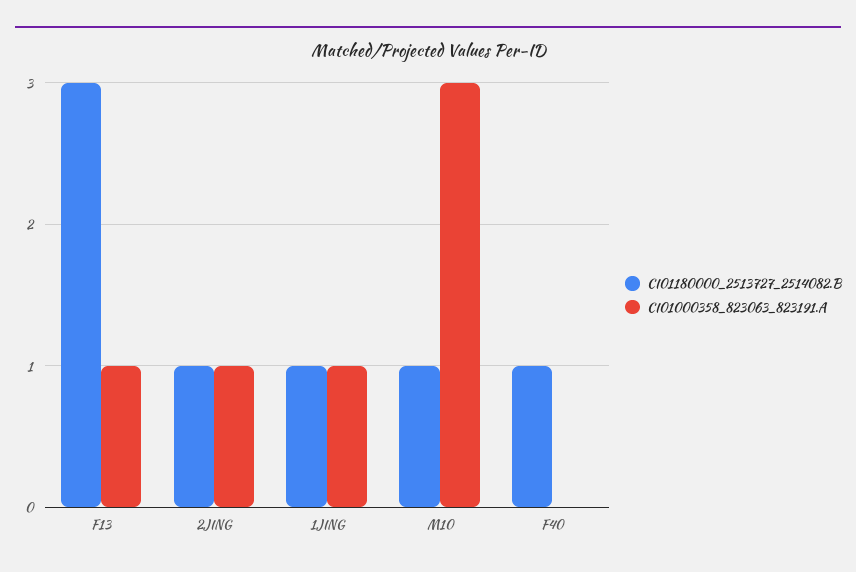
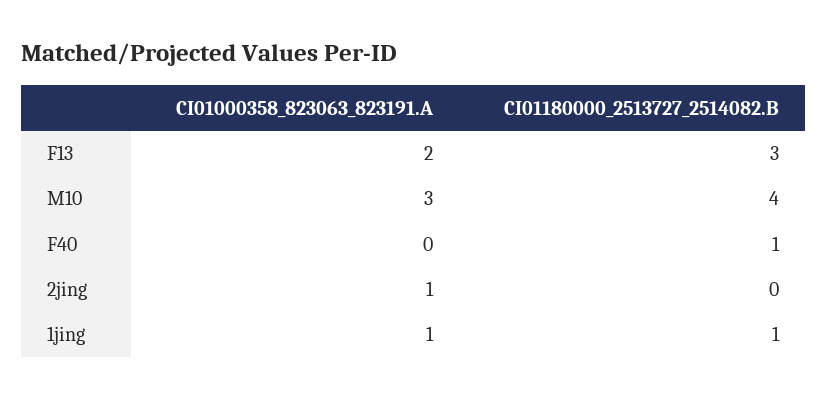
CI01000358_823063_823191.A, F13: 1 -> 2
CI01180000_2513727_2514082.B, 2JING: 1 -> 0
CI01180000_2513727_2514082.B, M10: 1 -> 4

